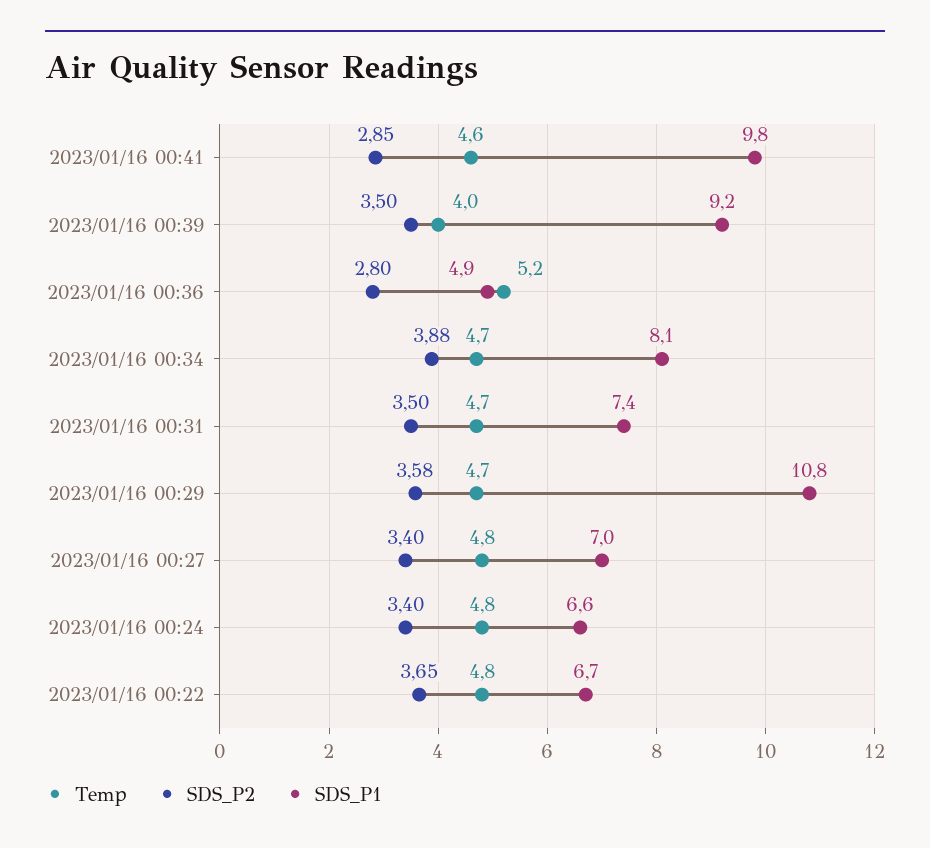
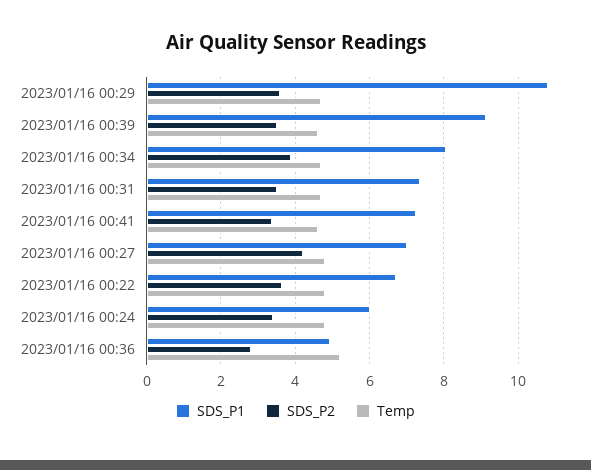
SDS_P2, 2023/01/16 00:41: 2.85 -> 3.4
SDS_P1, 2023/01/16 00:41: 9.8 -> 7.2
Temp, 2023/01/16 00:39: 4 -> 4.6
SDS_P2, 2023/01/16 00:27: 3.4 -> 4.2
SDS_P1, 2023/01/16 00:24: 6.6 -> 6

